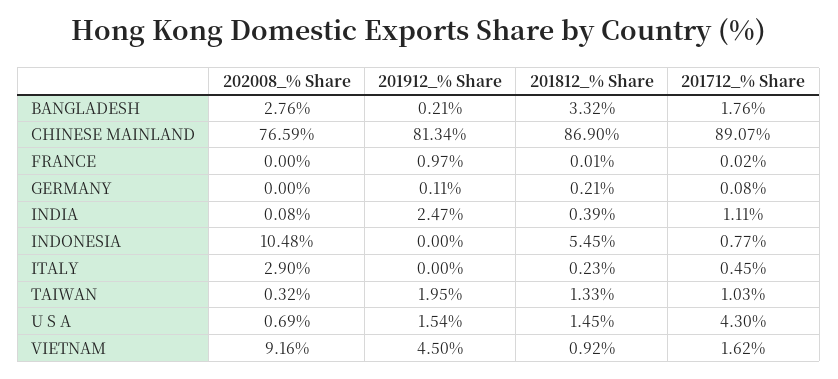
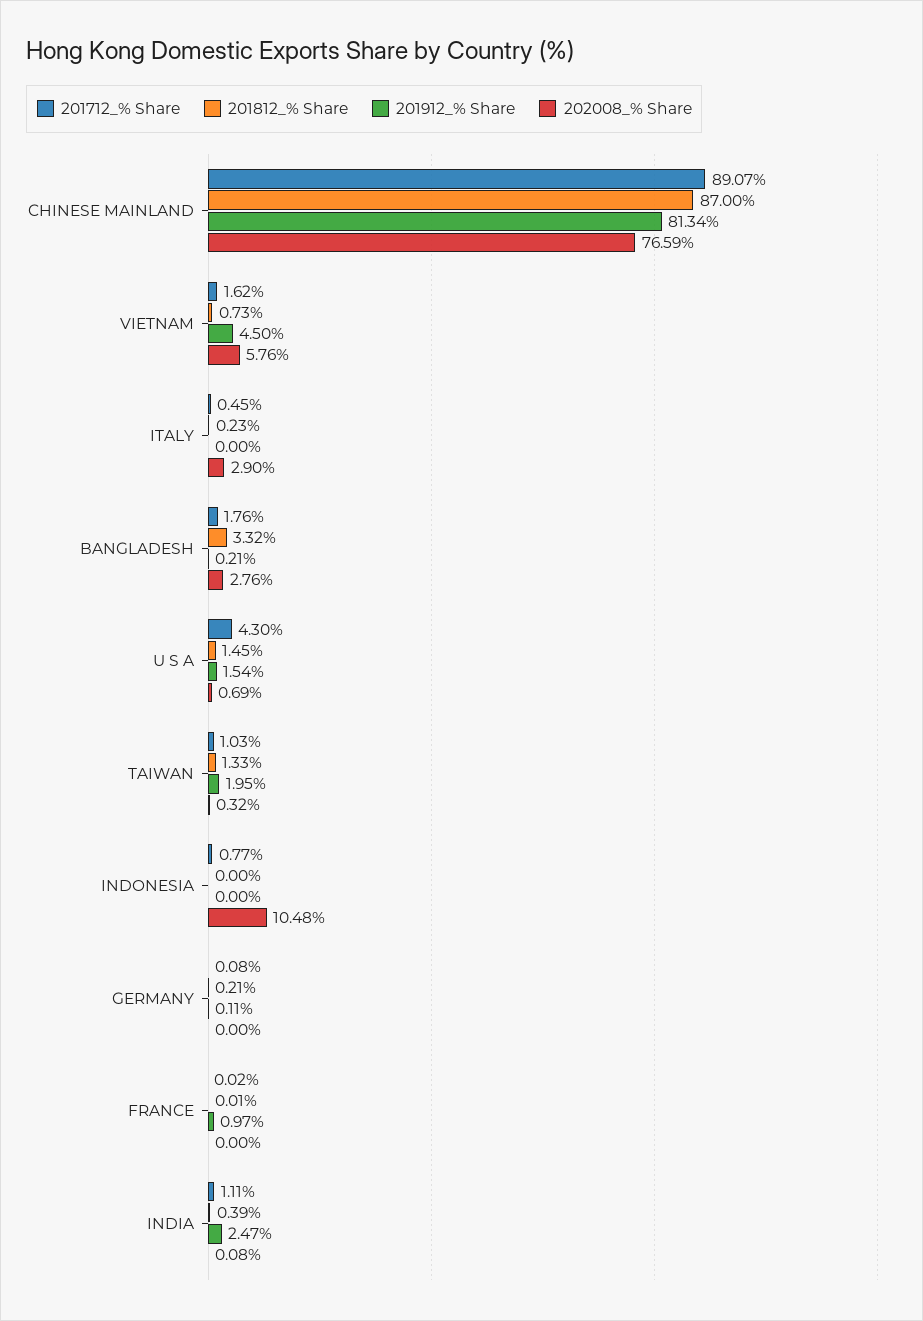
201812_% Share, CHINESE MAINLAND: 86.9 -> 87
201812_% Share, INDONESIA: 5.45 -> 0
202008_% Share, VIETNAM: 9.16 -> 5.76
201812_% Share, VIETNAM: 0.92 -> 0.73

